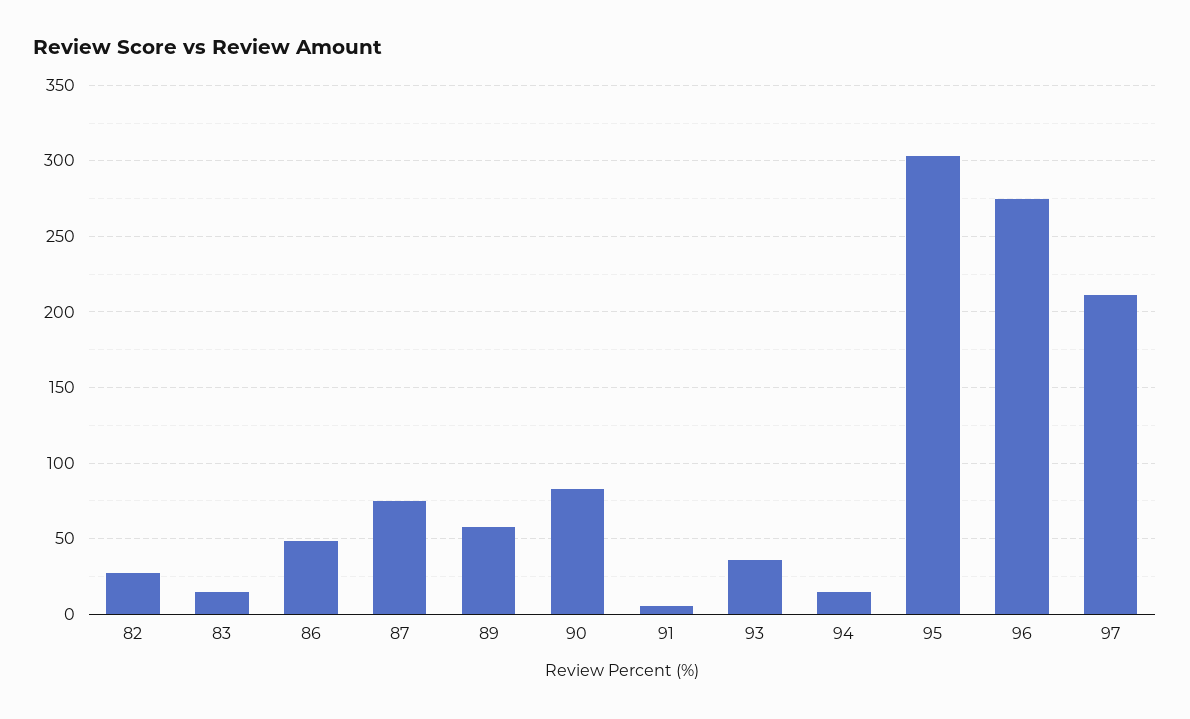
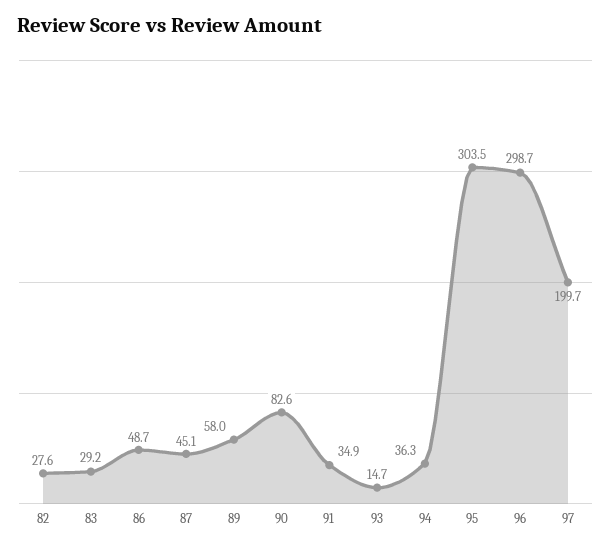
83: 15 -> 29.2
87: 75 -> 45.1
91: 5 -> 34.9
93: 35 -> 14.7
94: 15 -> 36.3
96: 275 -> 298.7
97: 210 -> 199.7

